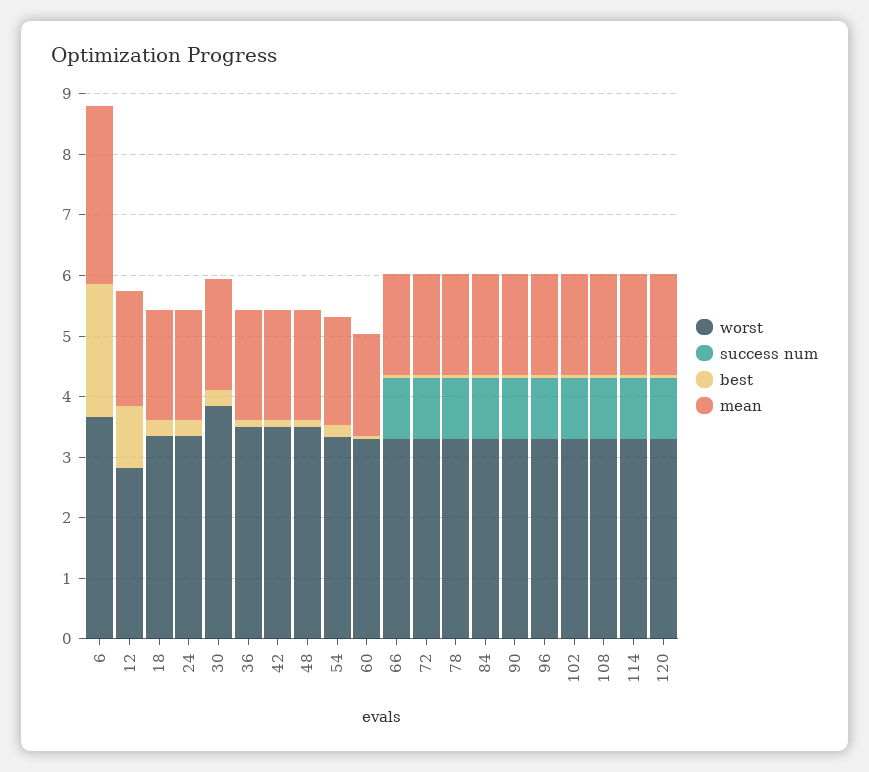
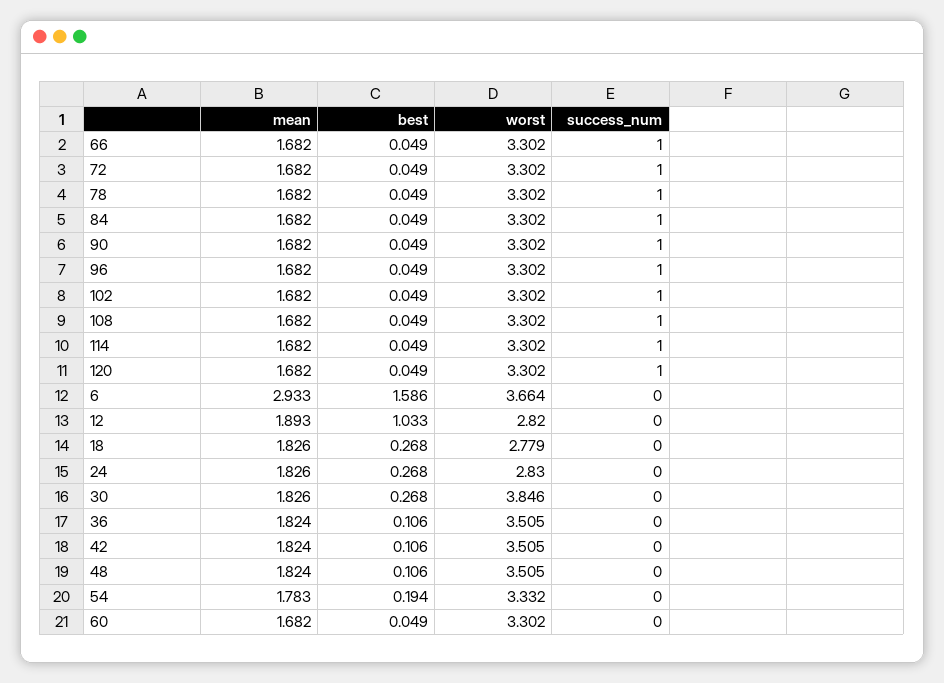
best, 6: 2.2 -> 1.586
worst, 18: 3.4 -> 2.779
worst, 24: 3.4 -> 2.83

